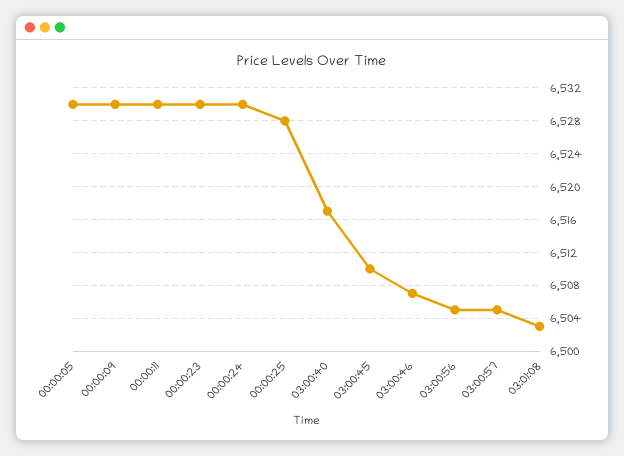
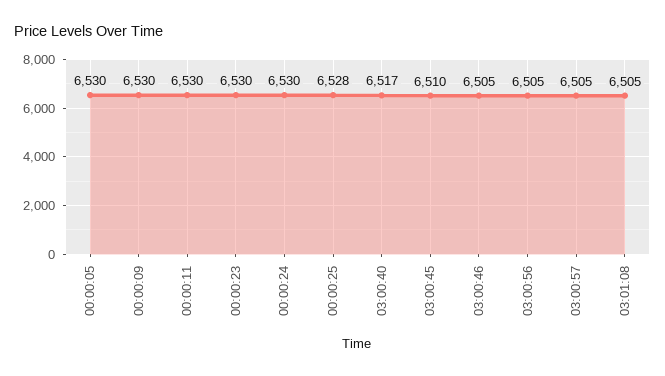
03:00:46: 6507 -> 6505
03:01:08: 6503 -> 6505

